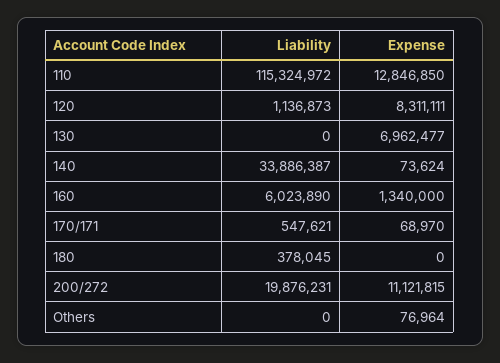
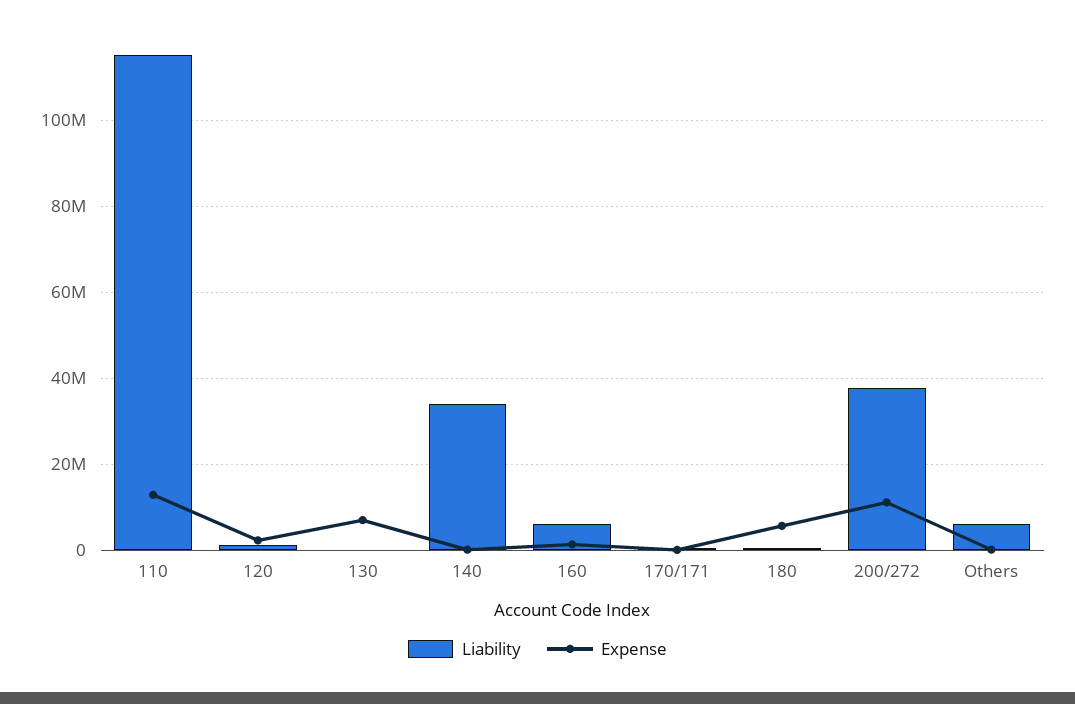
Expense, 120: 8311111 -> 2000000
Expense, 180: 0 -> 6000000
Liability, 200/272: 19876231 -> 38000000
Liability, Others: 0 -> 6000000

